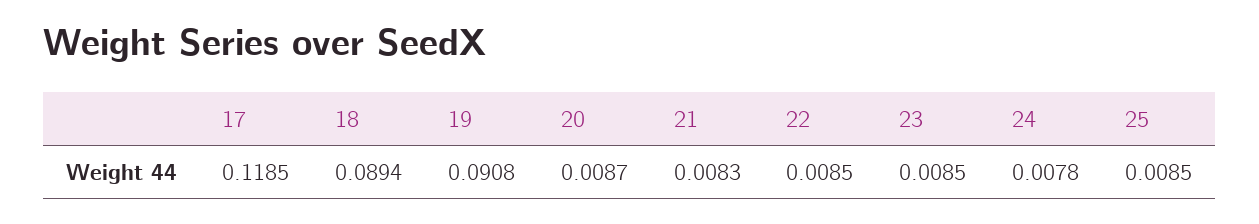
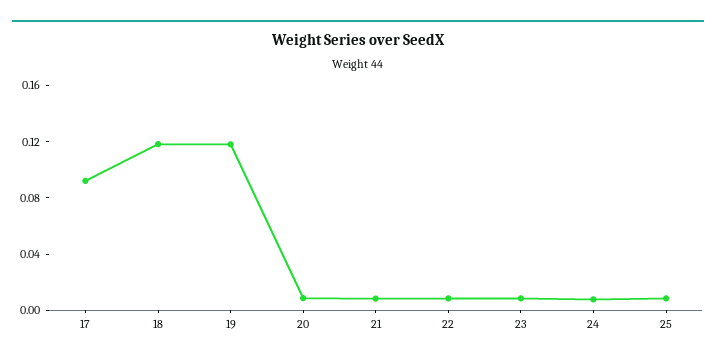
17: 0.1185 -> 0.09
18: 0.0894 -> 0.12
19: 0.0908 -> 0.12

